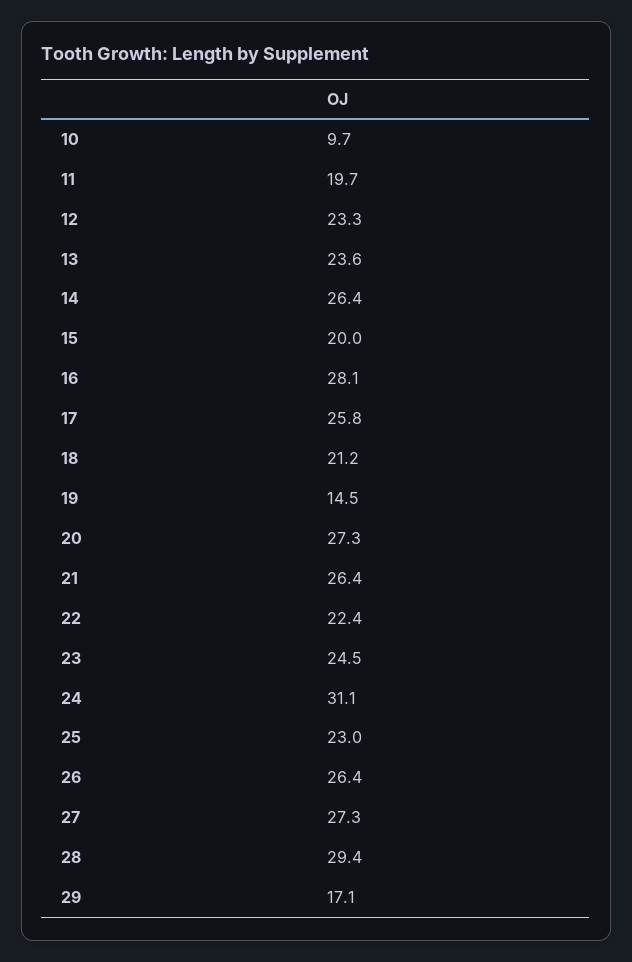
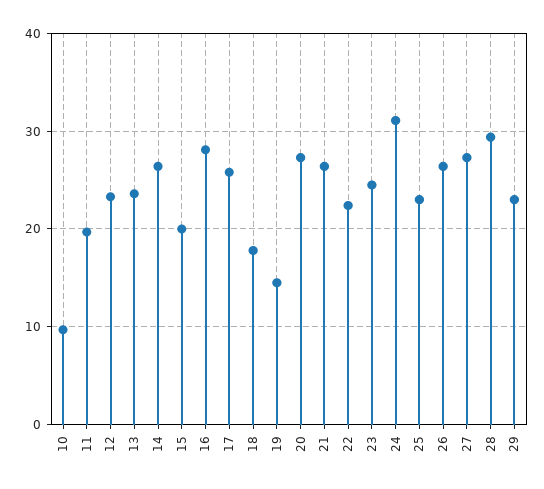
18: 21.2 -> 18
29: 17.1 -> 23

